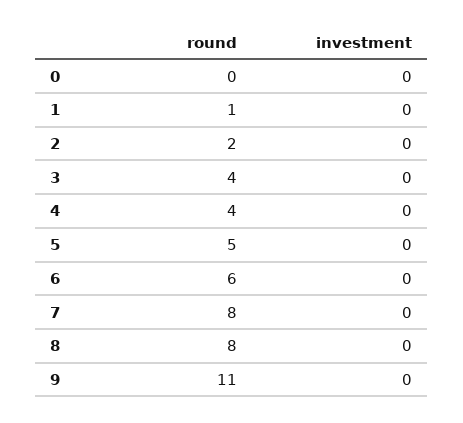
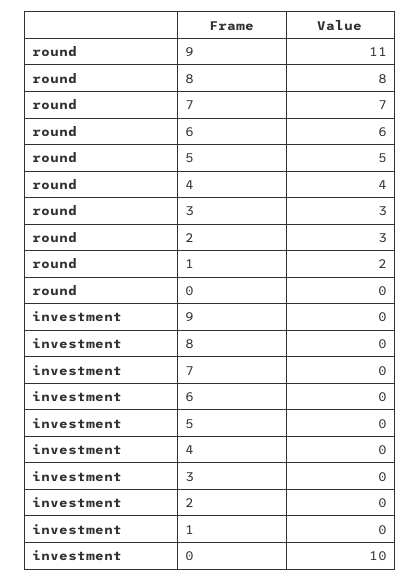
investment, 0: 0 -> 10
round, 1: 1 -> 2
round, 2: 2 -> 3
round, 3: 4 -> 3
round, 7: 8 -> 7

